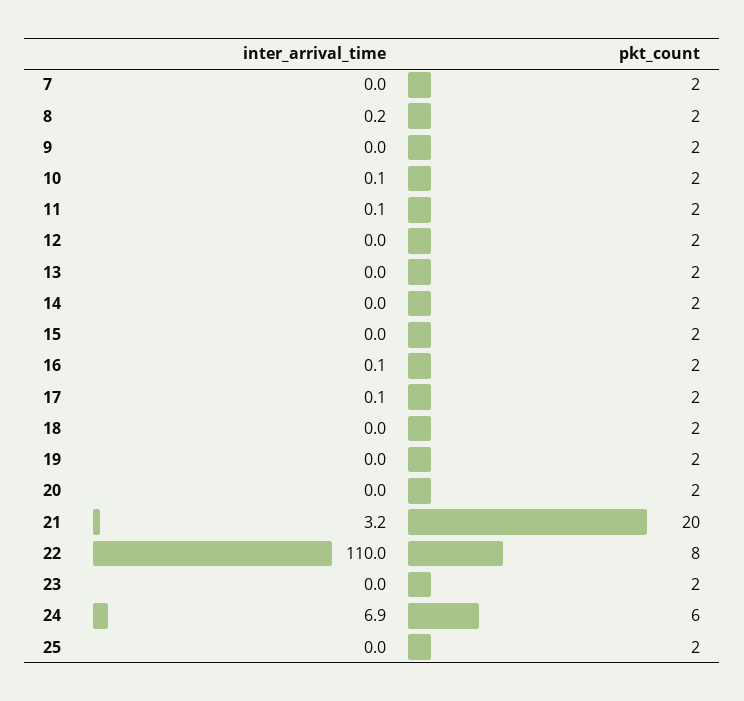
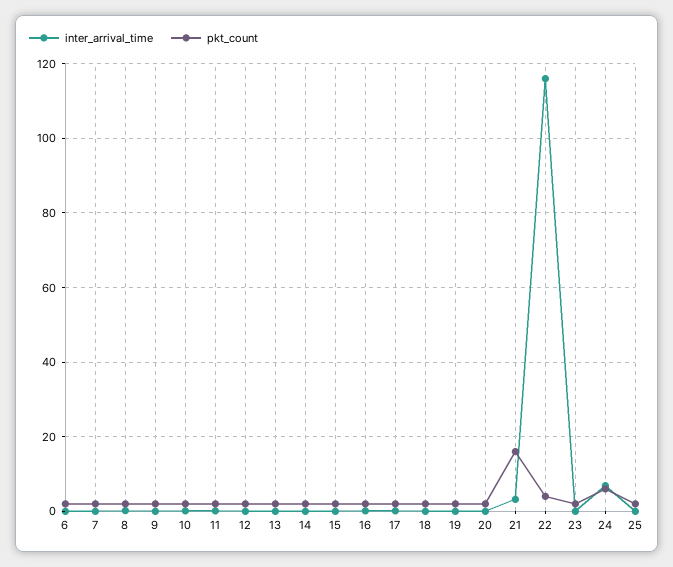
pkt_count, 21: 20 -> 16
inter_arrival_time, 22: 110 -> 116
pkt_count, 22: 8 -> 4
inter_arrival_time, 6: none -> 0
pkt_count, 6: none -> 2

